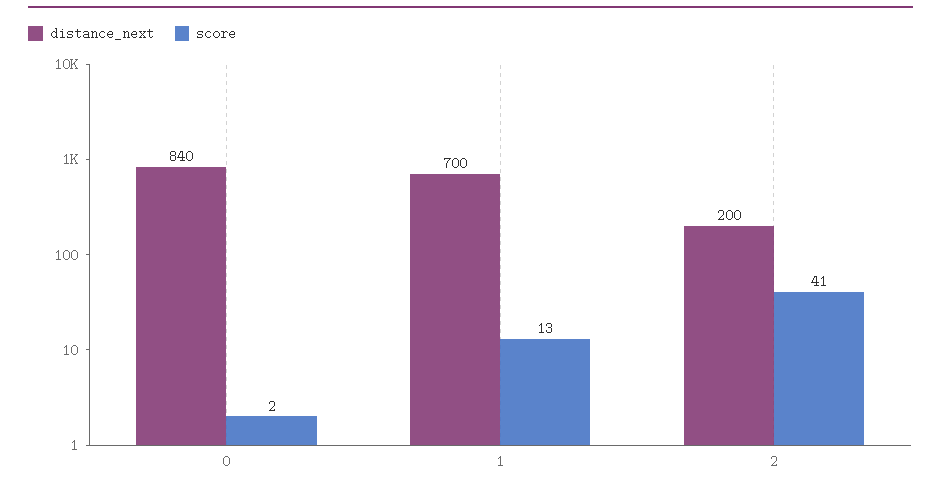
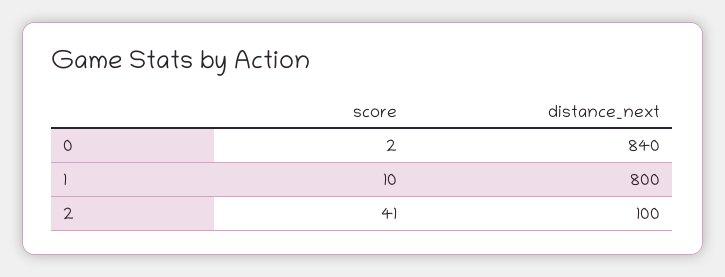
distance_next, 1: 700 -> 800
score, 1: 13 -> 10
distance_next, 2: 200 -> 100

